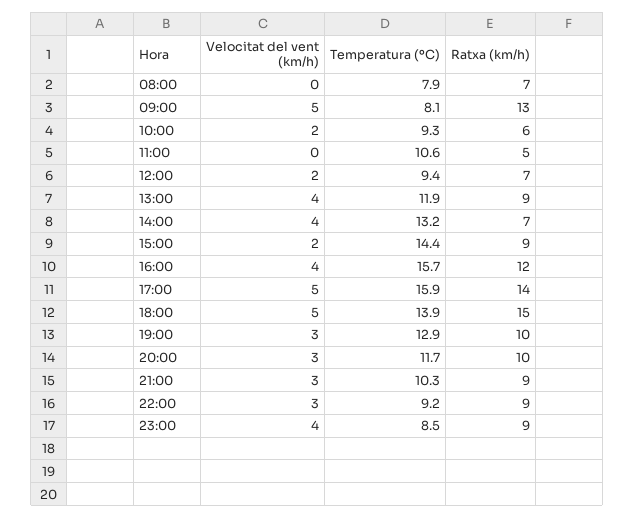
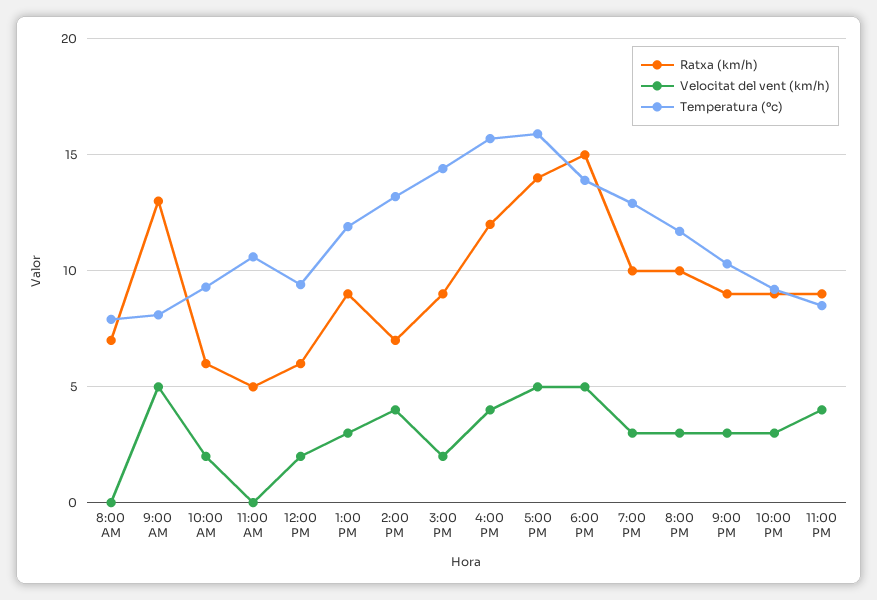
Ratxa (km/h), 12:00: 7 -> 6
Velocitat del vent (km/h), 13:00: 4 -> 3

